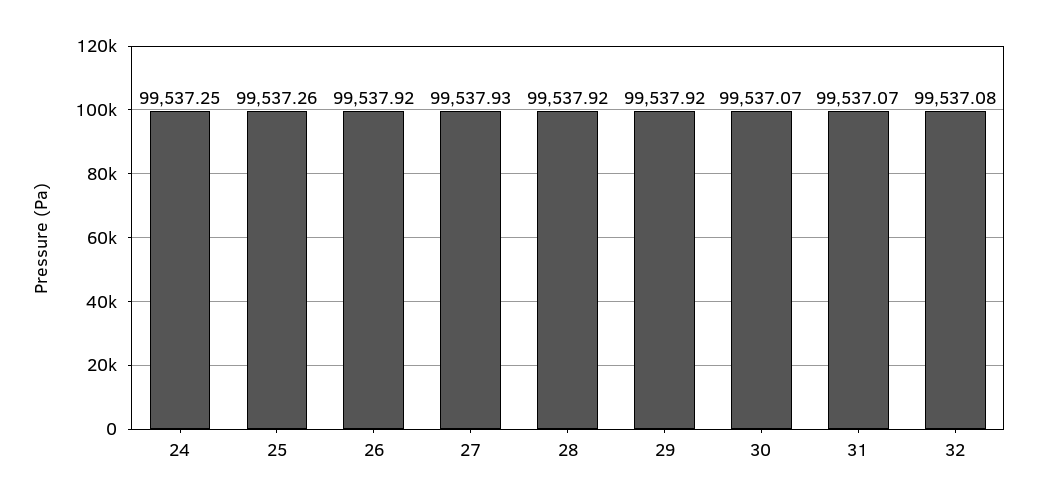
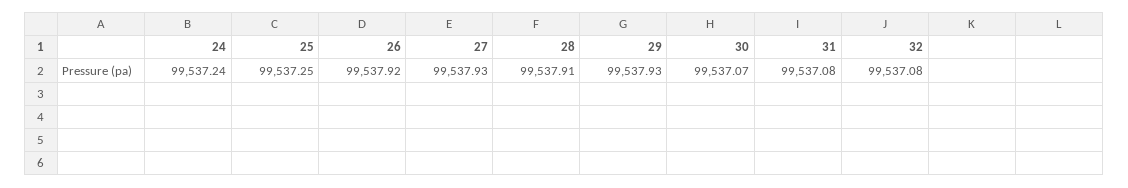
24: 99537.25 -> 99537.24
25: 99537.26 -> 99537.25
28: 99537.92 -> 99537.91
29: 99537.92 -> 99537.93
31: 99537.07 -> 99537.08

